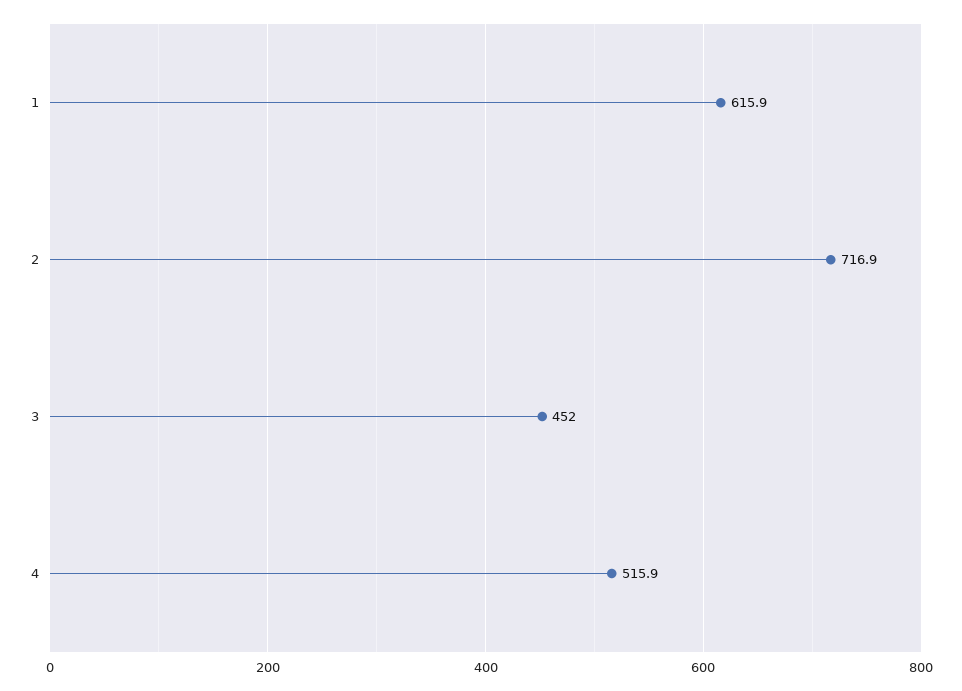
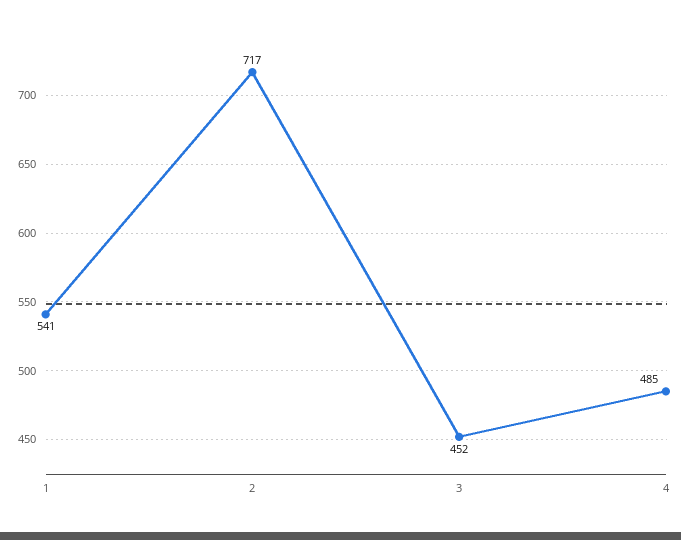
1: 615.9 -> 541
4: 515.9 -> 485

